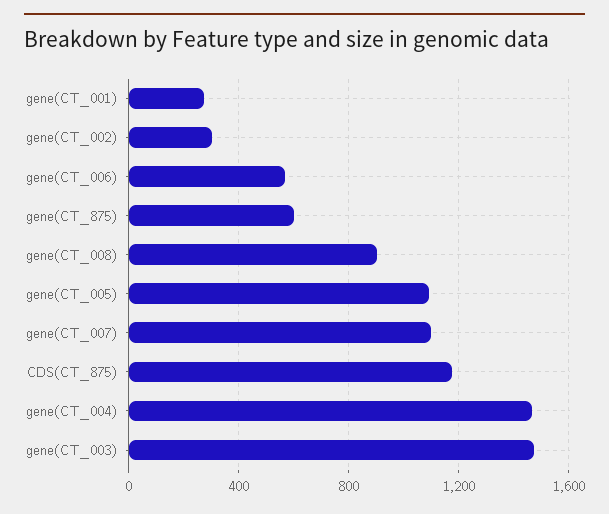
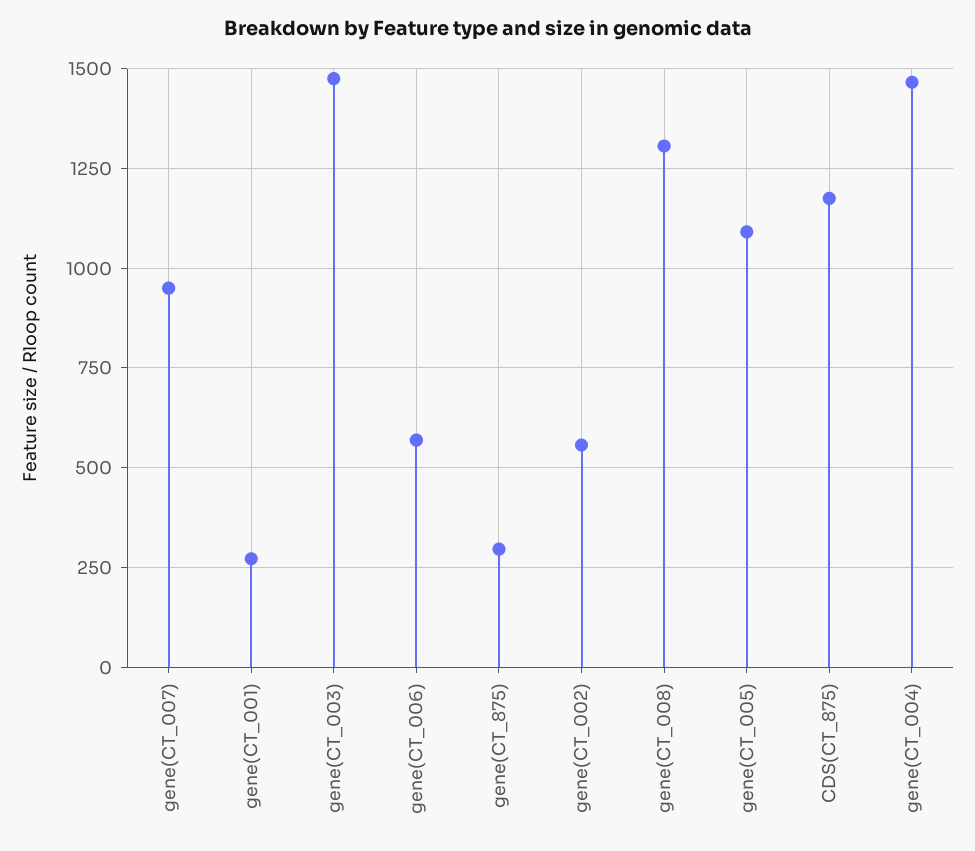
gene(CT_002): 300 -> 550
gene(CT_875): 600 -> 300
gene(CT_008): 900 -> 1300
gene(CT_007): 1100 -> 950

